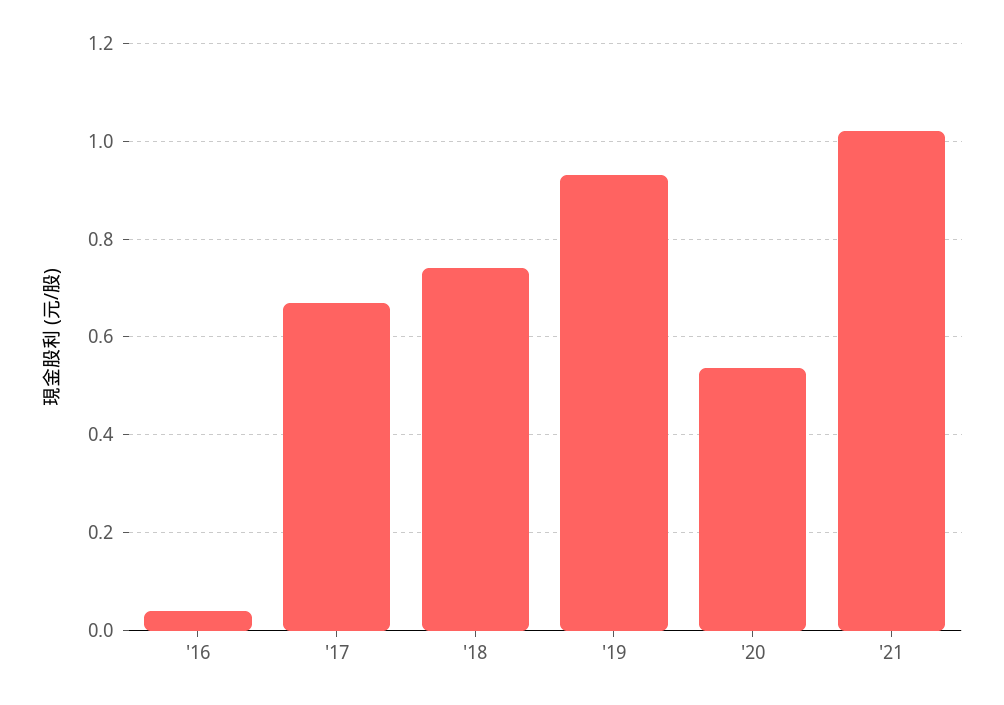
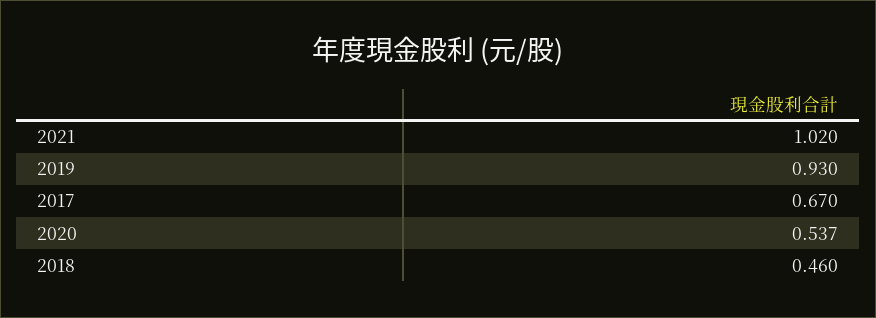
'16: 0.04 -> none
'18: 0.74 -> 0.46

